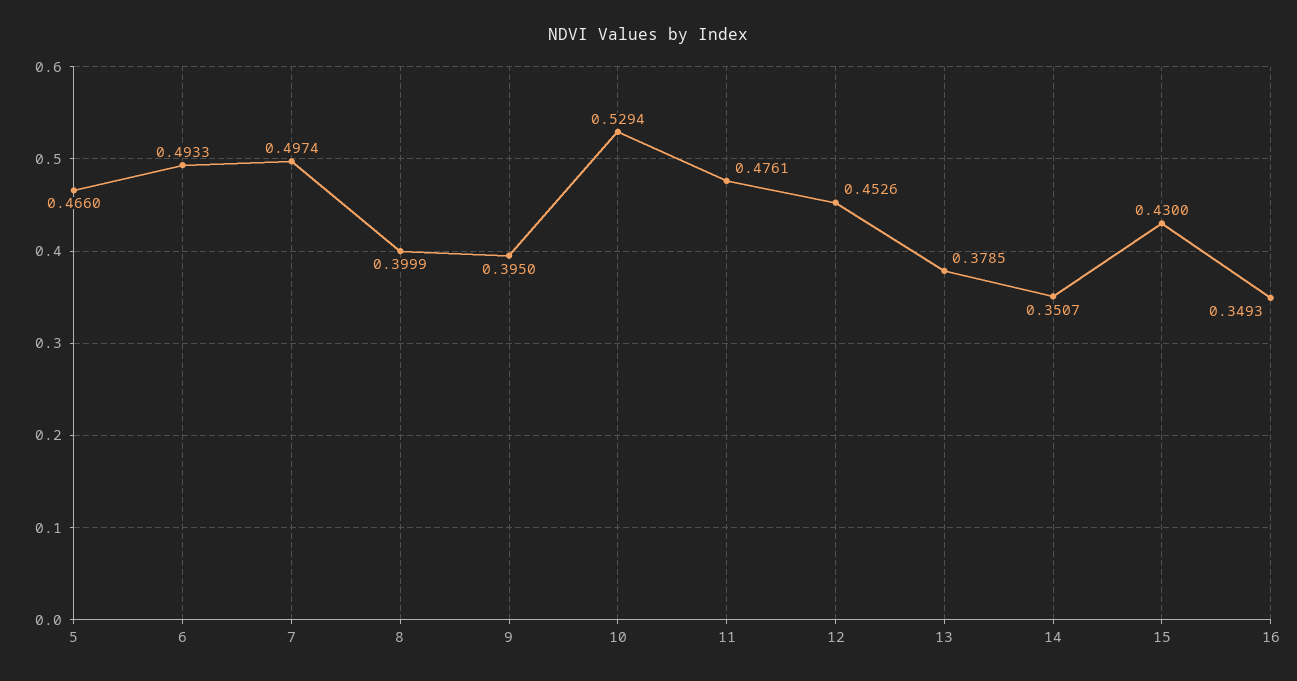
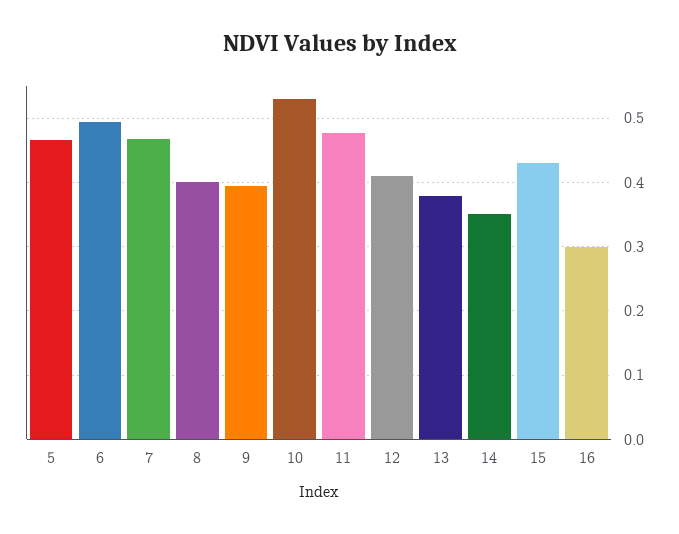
7: 0.4974 -> 0.47
12: 0.4526 -> 0.41
16: 0.3493 -> 0.3

